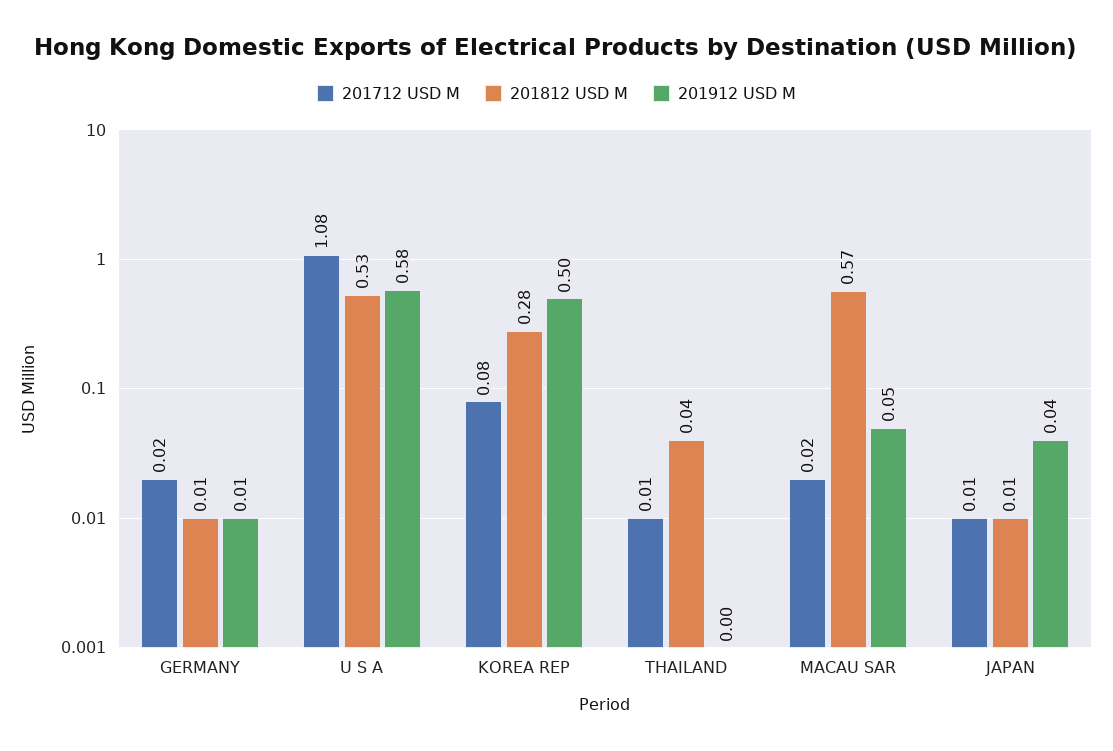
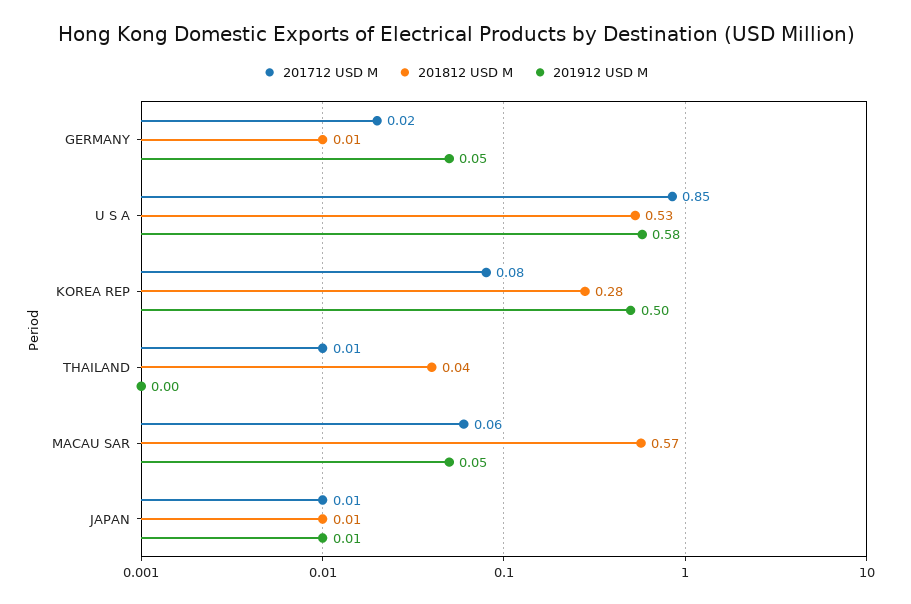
201912 USD M, GERMANY: 0.01 -> 0.05
201712 USD M, U S A: 1.08 -> 0.85
201712 USD M, MACAU SAR: 0.02 -> 0.06
201912 USD M, JAPAN: 0.04 -> 0.01

